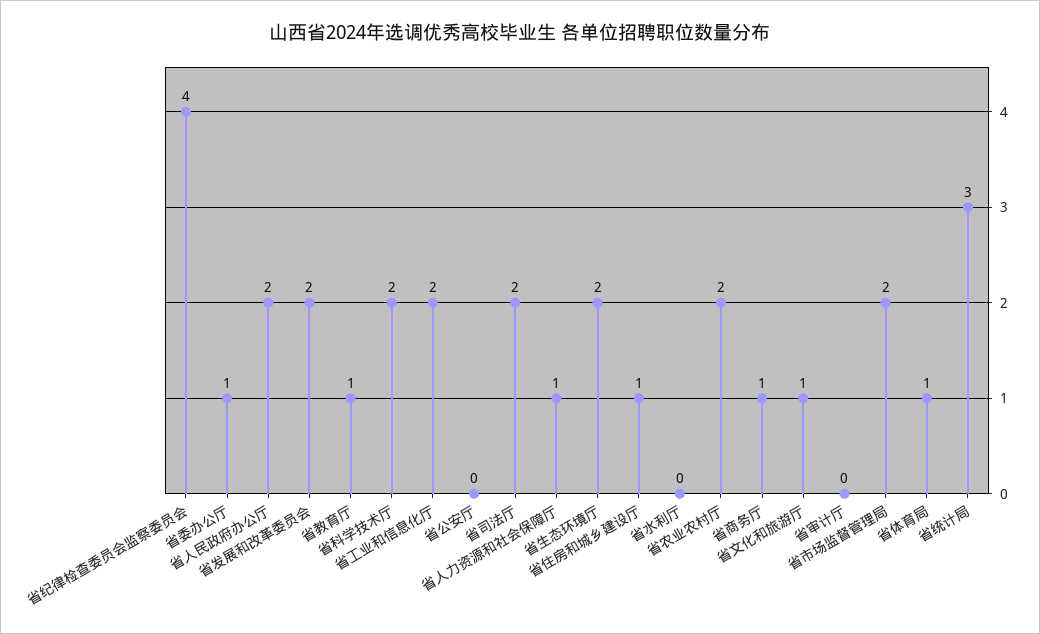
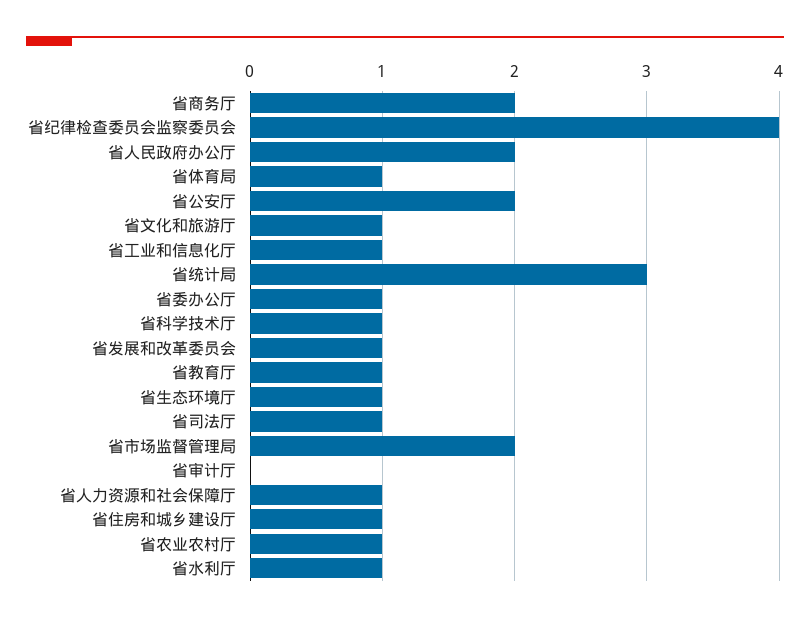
省发展和改革委员会: 2 -> 1
省科学技术厅: 2 -> 1
省工业和信息化厅: 2 -> 1
省公安厅: 0 -> 2
省司法厅: 2 -> 1
省生态环境厅: 2 -> 1
省水利厅: 0 -> 1
省农业农村厅: 2 -> 1
省商务厅: 1 -> 2

